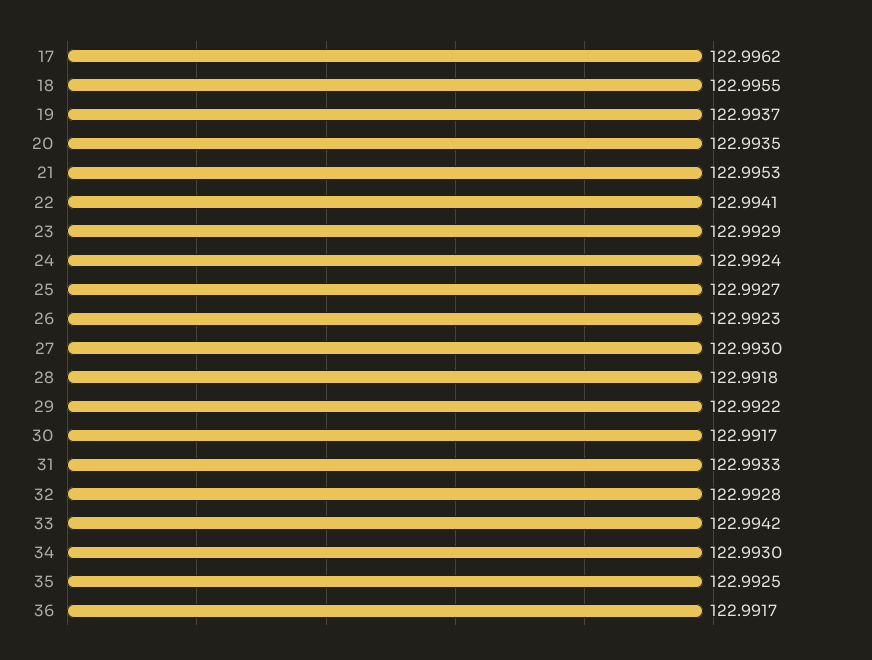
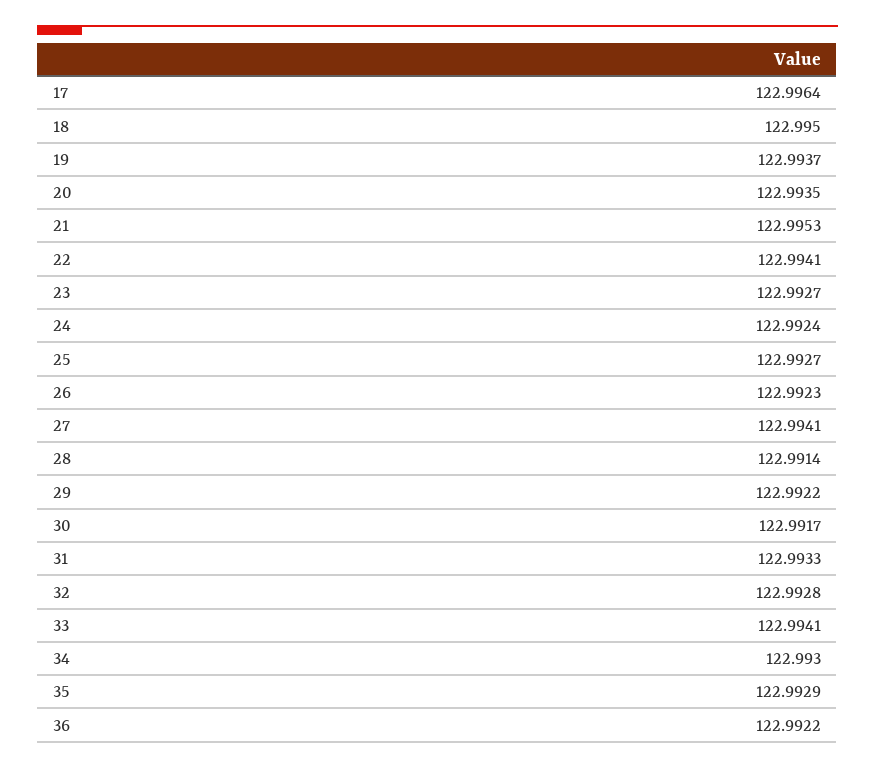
17: 122.9962 -> 122.9964
18: 122.9955 -> 122.995
23: 122.9929 -> 122.9927
27: 122.993 -> 122.9941
28: 122.9918 -> 122.9914
33: 122.9942 -> 122.9941
35: 122.9925 -> 122.9929
36: 122.9917 -> 122.9922

